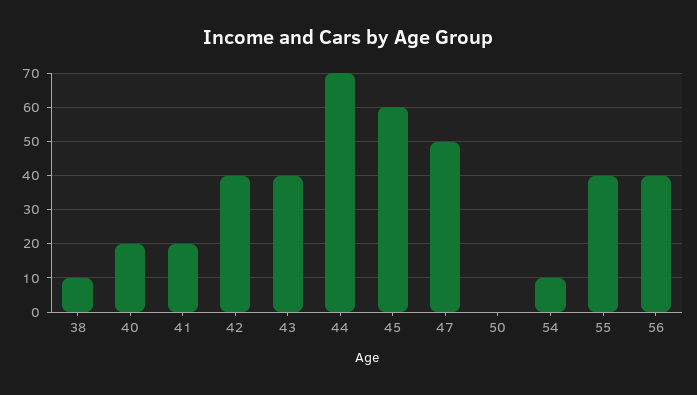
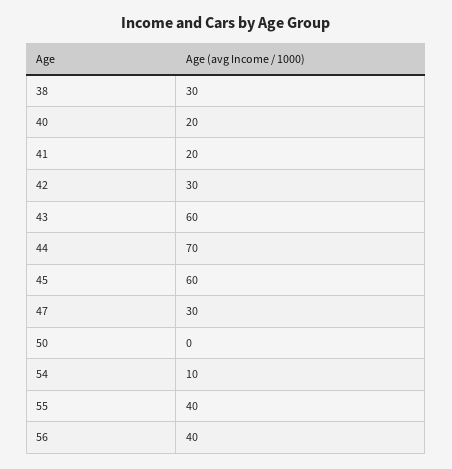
38: 10 -> 30
42: 40 -> 30
43: 40 -> 60
47: 50 -> 30

